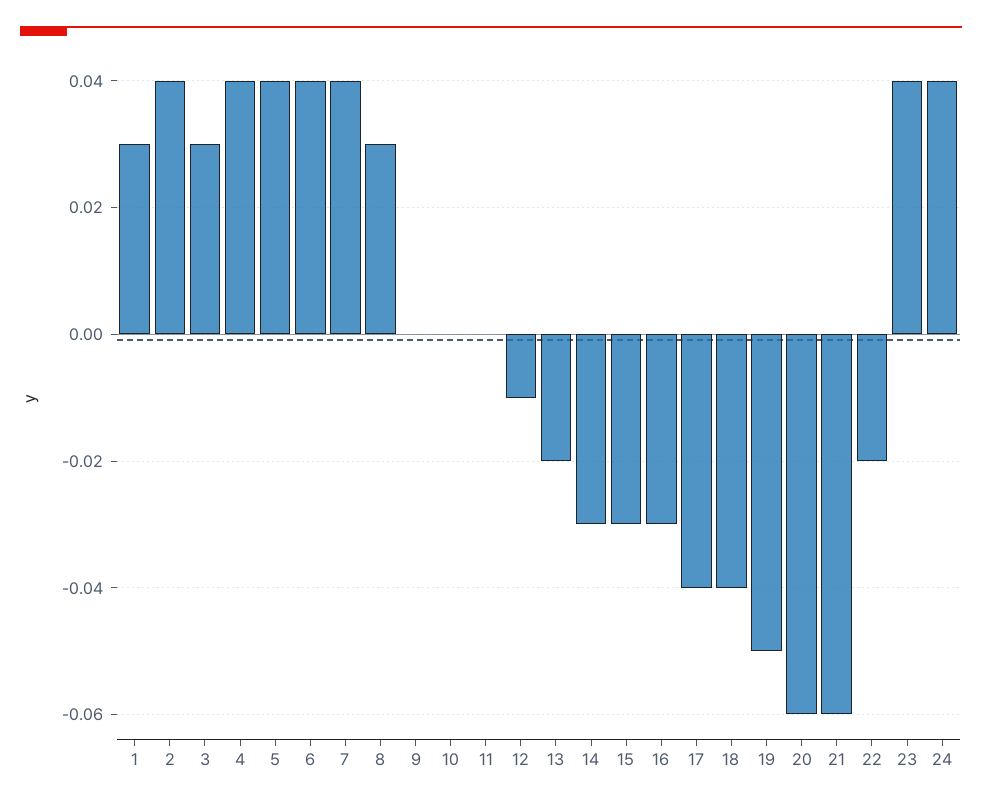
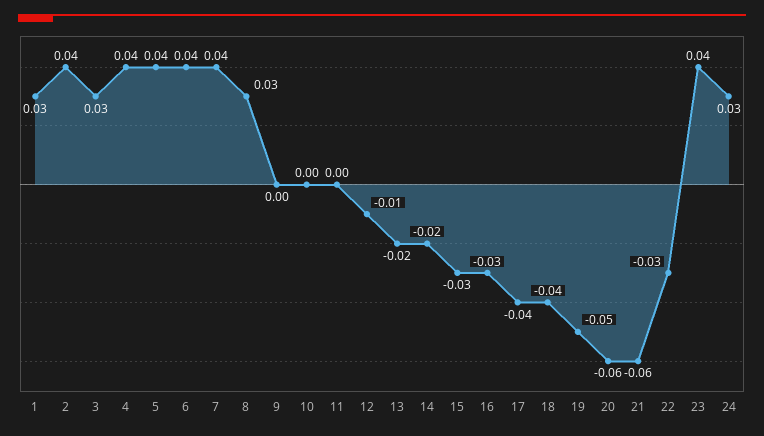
14: -0.03 -> -0.02
22: -0.02 -> -0.03
24: 0.04 -> 0.03

